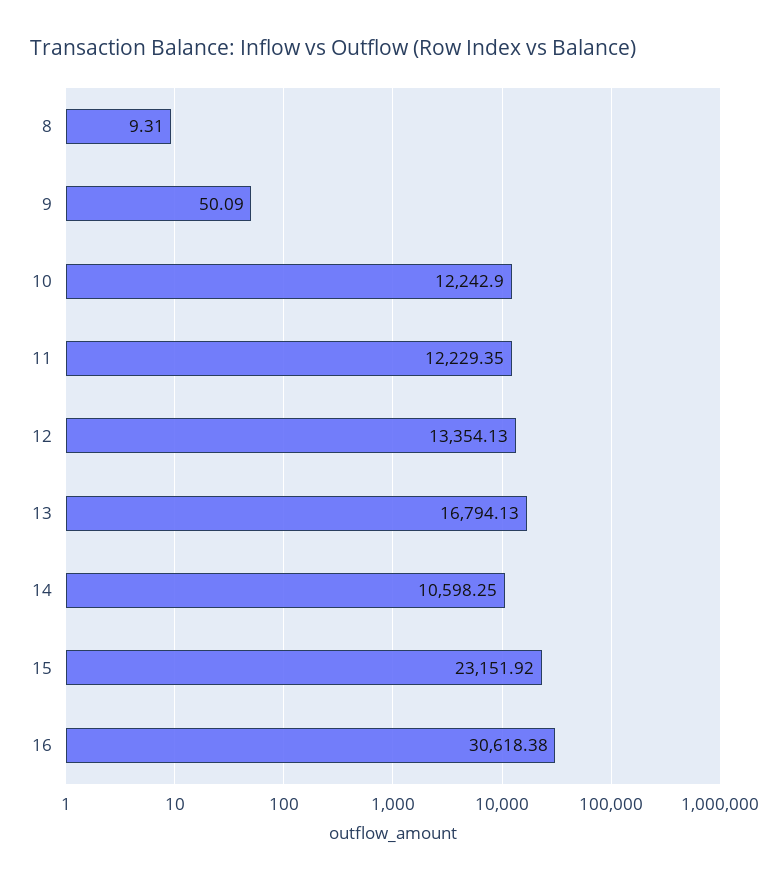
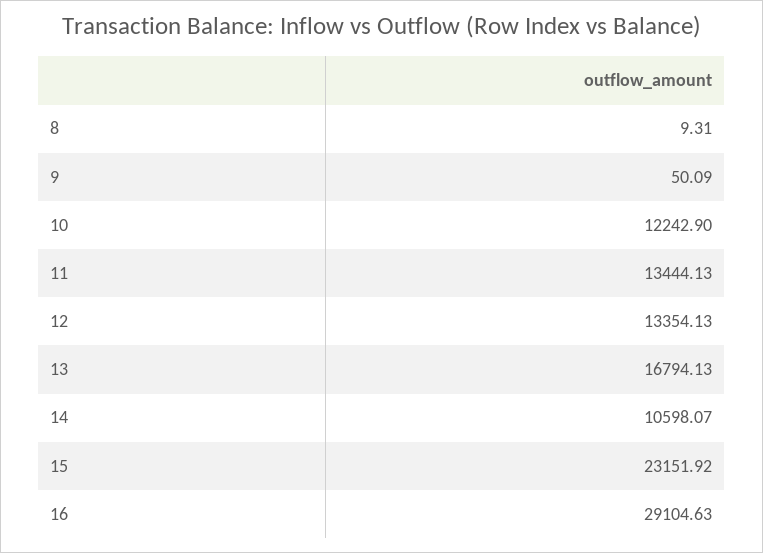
11: 12229.35 -> 13444.13
14: 10598.25 -> 10598.07
16: 30618.38 -> 29104.63

